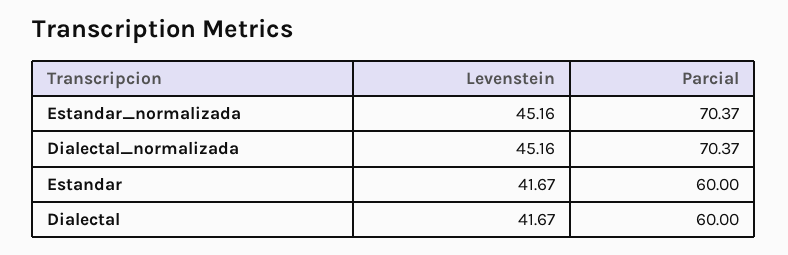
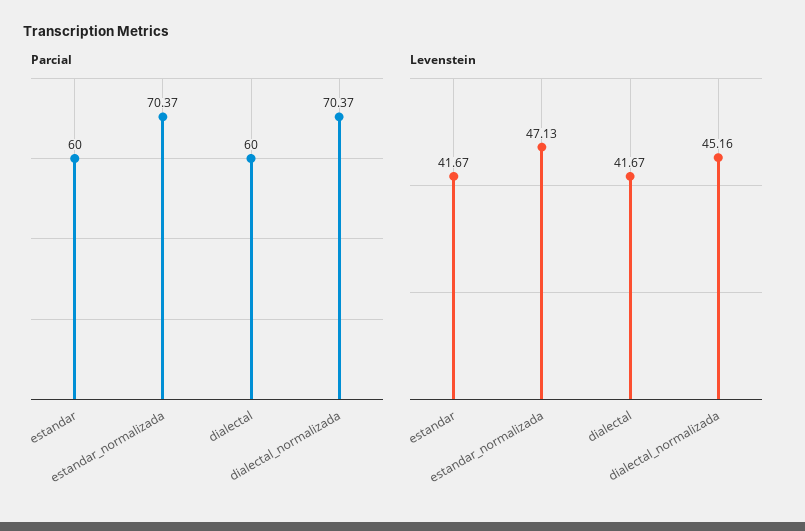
Levenstein, Estandar_normalizada: 45.16 -> 47.13

